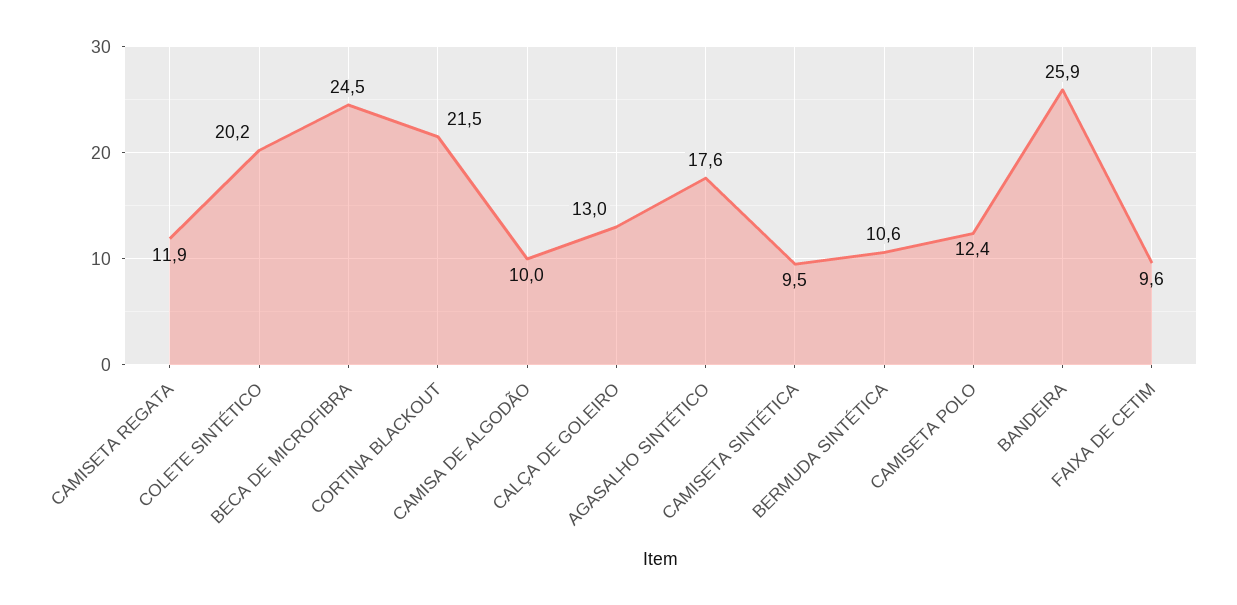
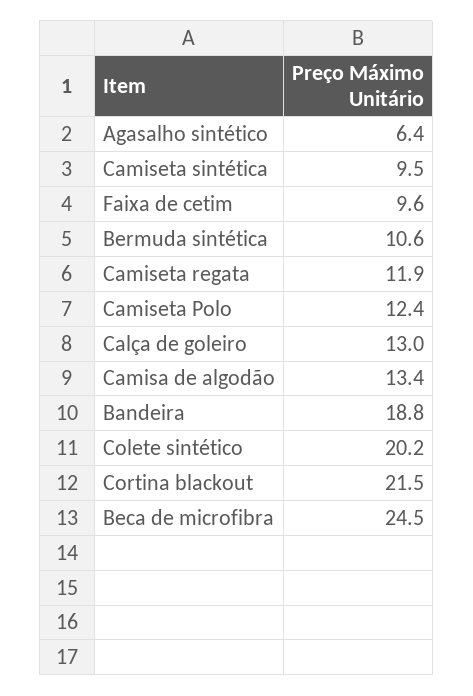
CAMISA DE ALGODÃO: 10 -> 13.4
AGASALHO SINTÉTICO: 17.6 -> 6.4
BANDEIRA: 25.9 -> 18.8

